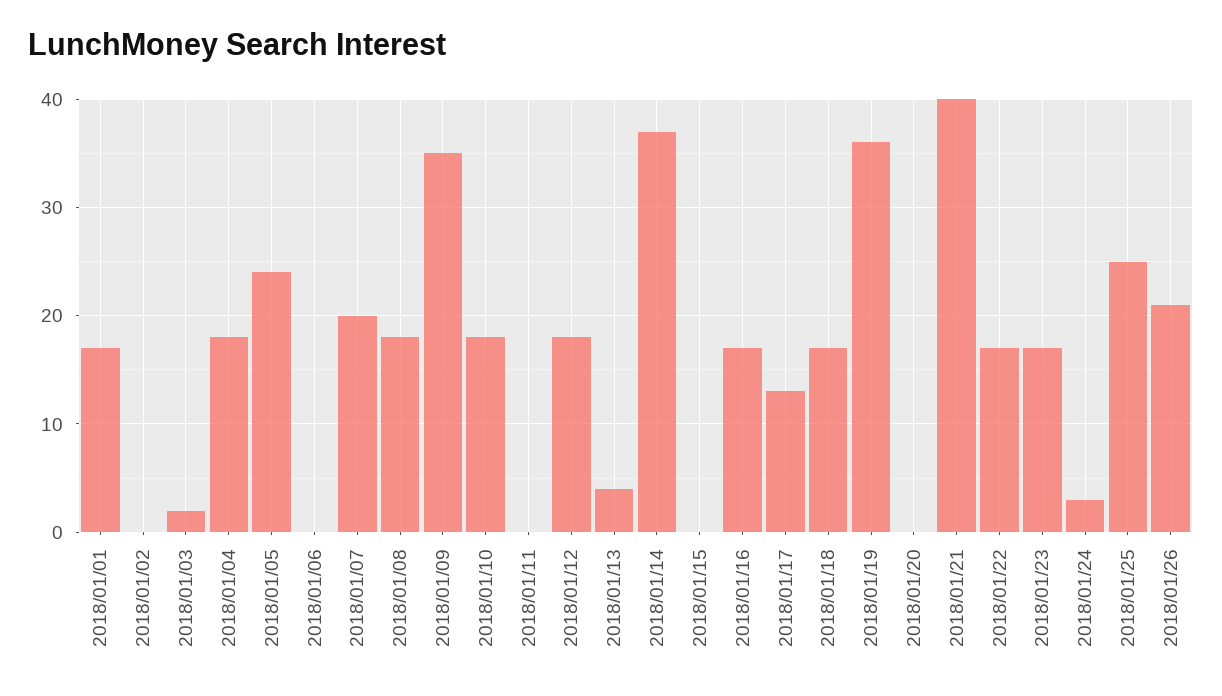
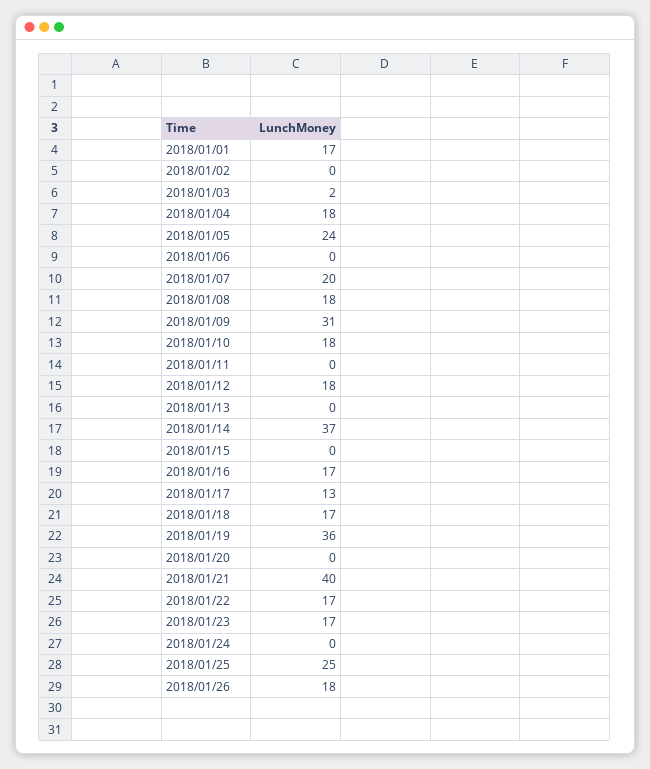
2018/01/09: 35 -> 31
2018/01/13: 4 -> 0
2018/01/24: 3 -> 0
2018/01/26: 21 -> 18

